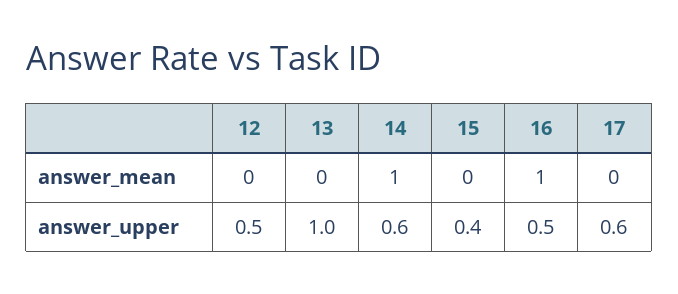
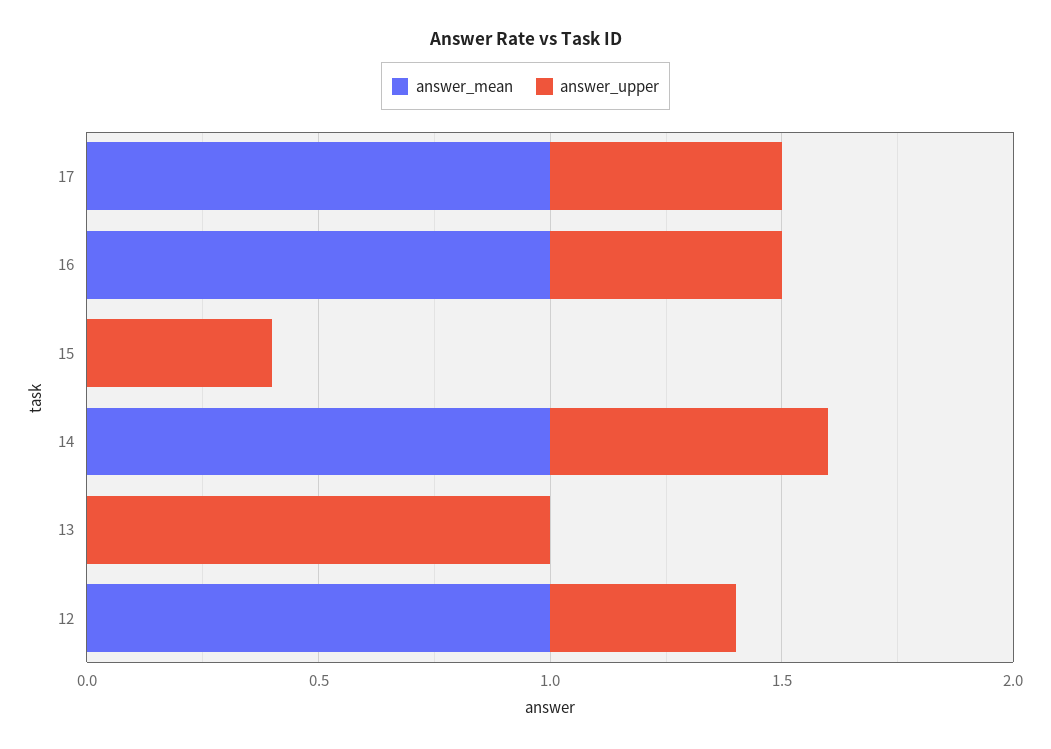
answer_mean, 12: 0 -> 1
answer_mean, 17: 0 -> 1
answer_upper, 12: 0.5 -> 0.4
answer_upper, 17: 0.6 -> 0.5

